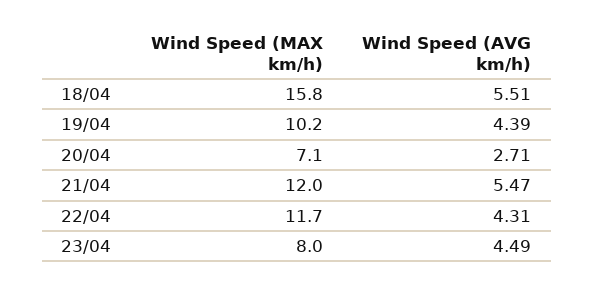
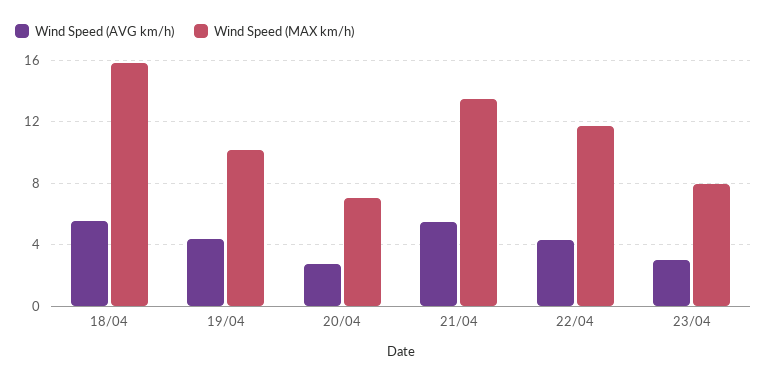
Wind Speed (MAX km/h), 21/04: 12 -> 13.5
Wind Speed (AVG km/h), 23/04: 4.49 -> 3

